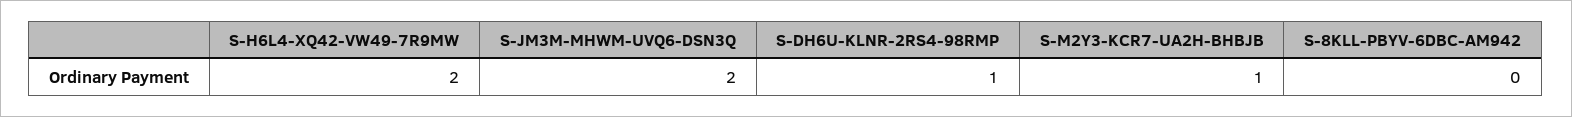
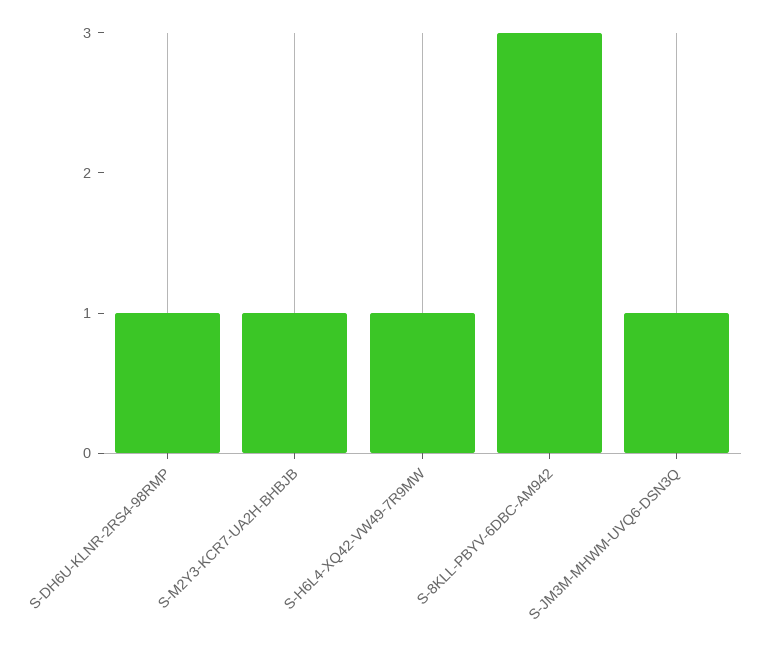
S-H6L4-XQ42-VW49-7R9MW: 2 -> 1
S-JM3M-MHWM-UVQ6-DSN3Q: 2 -> 1
S-8KLL-PBYV-6DBC-AM942: 0 -> 3

